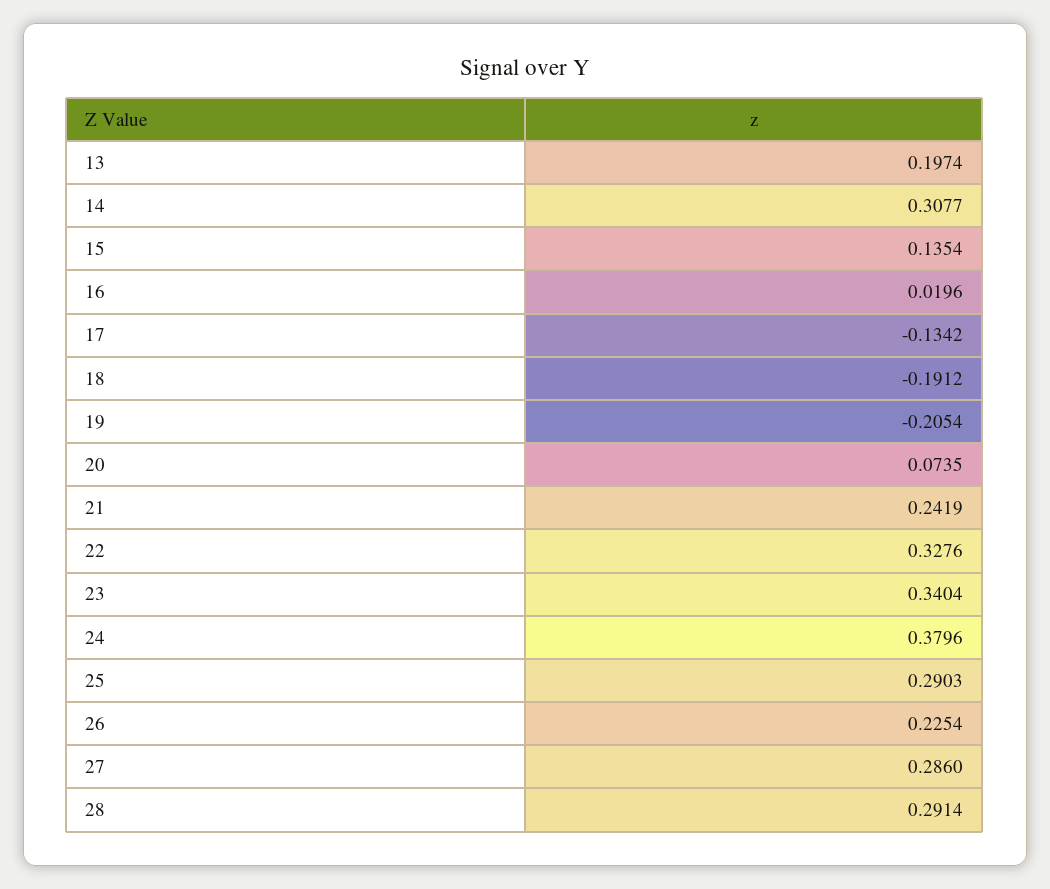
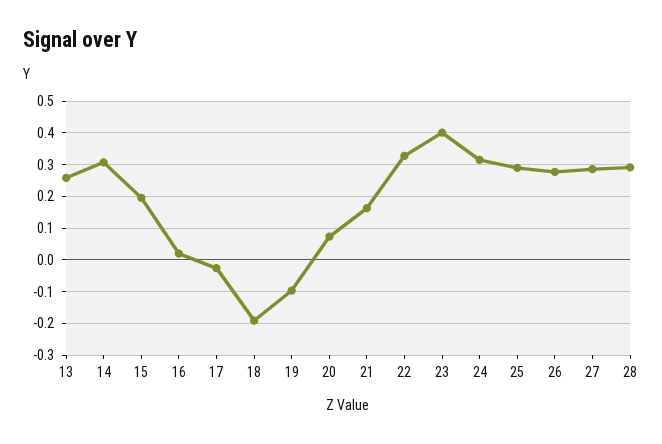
13: 0.1974 -> 0.26
15: 0.1354 -> 0.2
17: -0.1342 -> -0.02
19: -0.2054 -> -0.1
21: 0.2419 -> 0.16
23: 0.3404 -> 0.4
24: 0.3796 -> 0.32
26: 0.2254 -> 0.28

